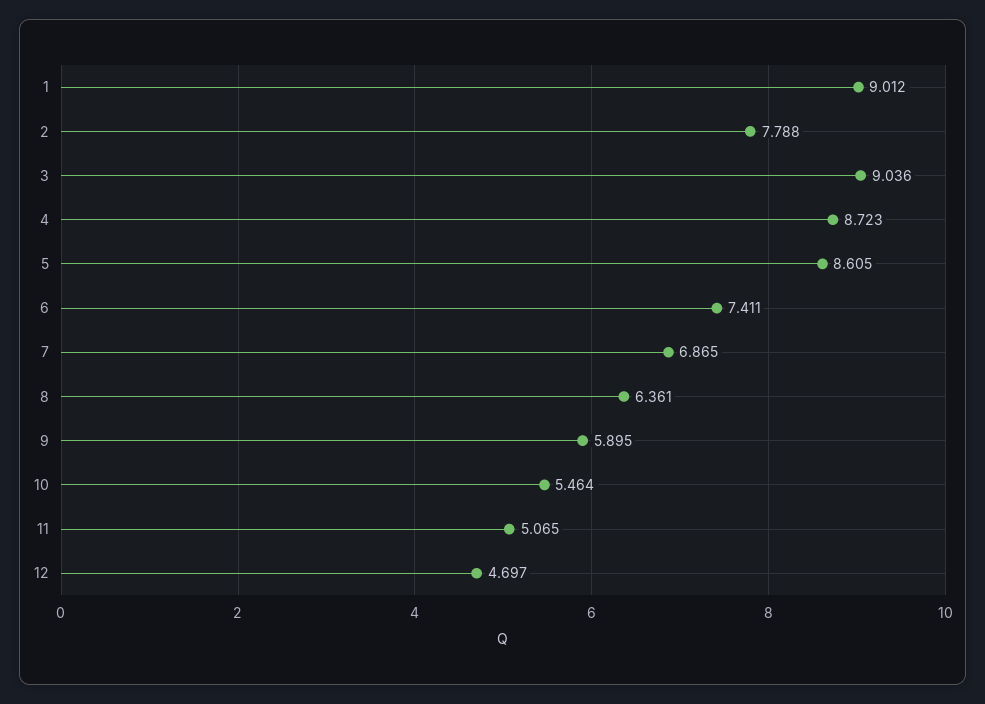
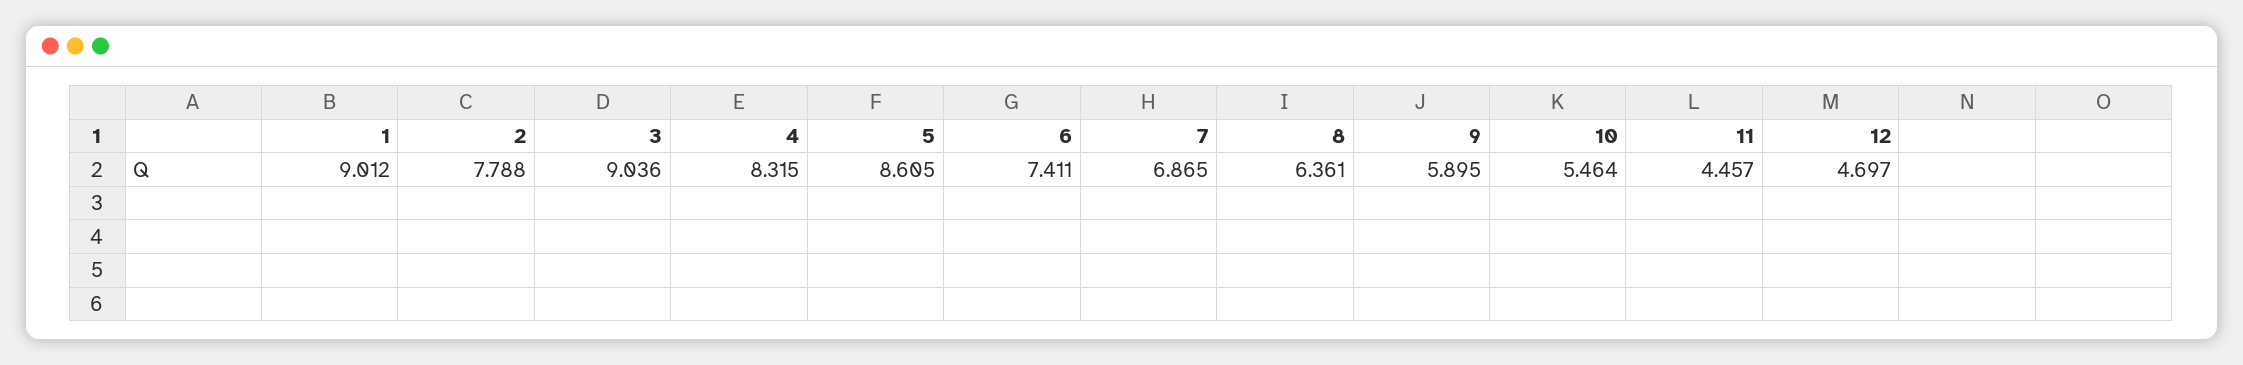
4: 8.723 -> 8.315
11: 5.065 -> 4.457

